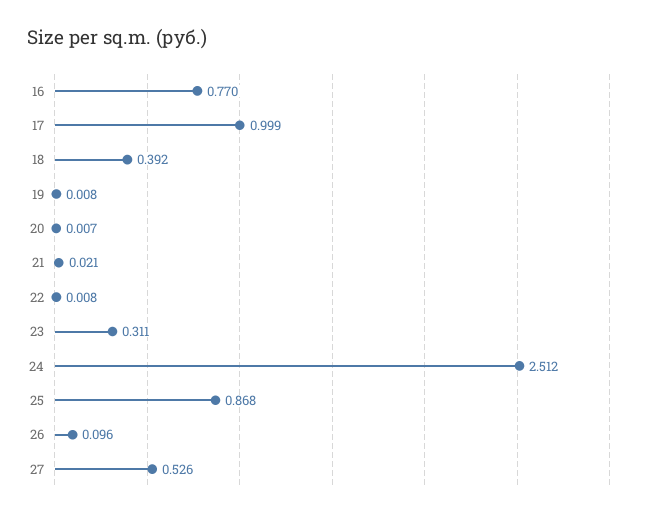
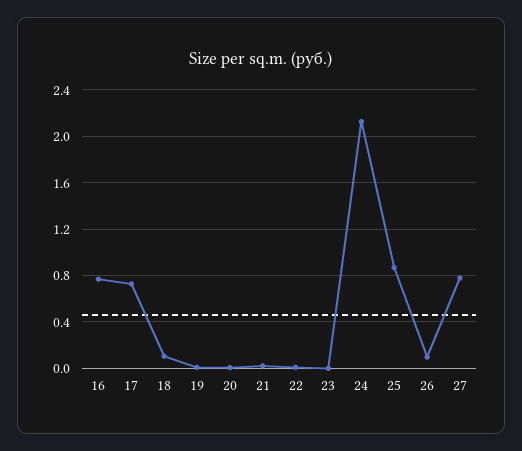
17: 0.999 -> 0.7
18: 0.392 -> 0.1
23: 0.311 -> 0
24: 2.512 -> 2.1
27: 0.526 -> 0.8

